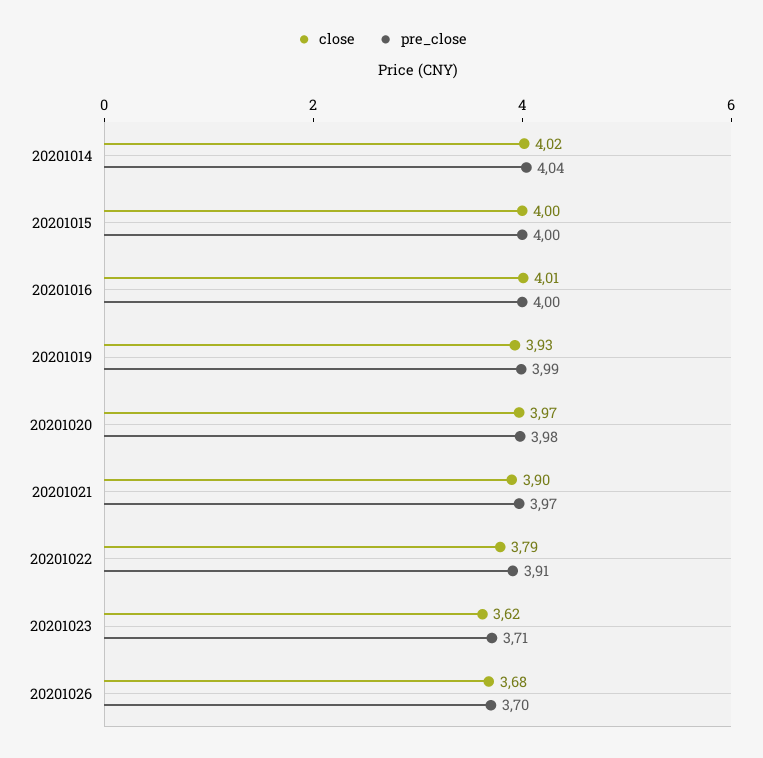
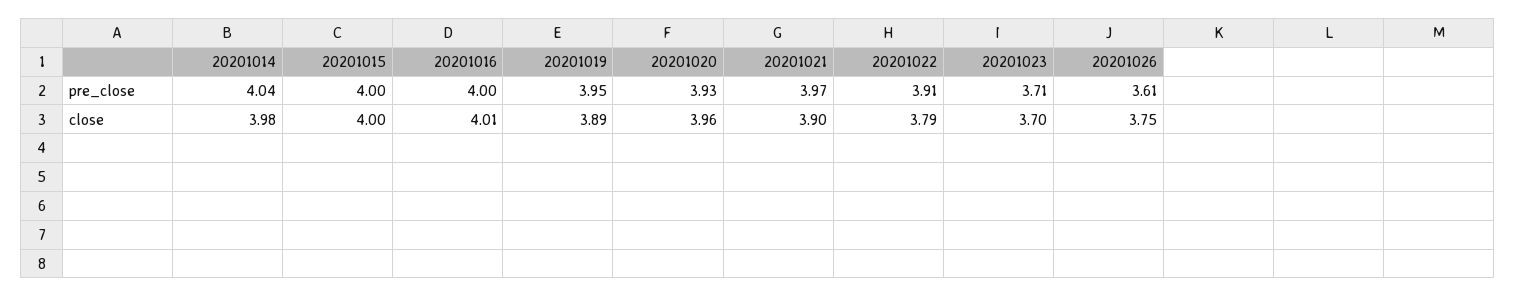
close, 20201014: 4.02 -> 3.98
close, 20201019: 3.93 -> 3.89
pre_close, 20201019: 3.99 -> 3.95
close, 20201020: 3.97 -> 3.96
pre_close, 20201020: 3.98 -> 3.93
close, 20201023: 3.62 -> 3.7
close, 20201026: 3.68 -> 3.75
pre_close, 20201026: 3.7 -> 3.61

